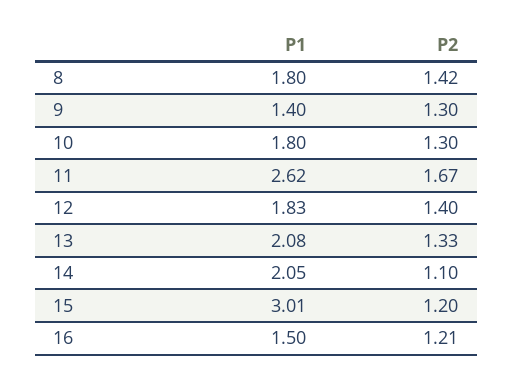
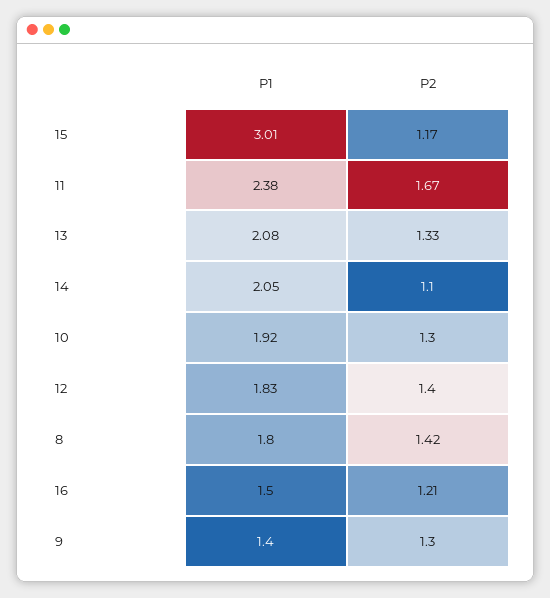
P1, 10: 1.8 -> 1.92
P1, 11: 2.62 -> 2.38
P2, 15: 1.2 -> 1.17

